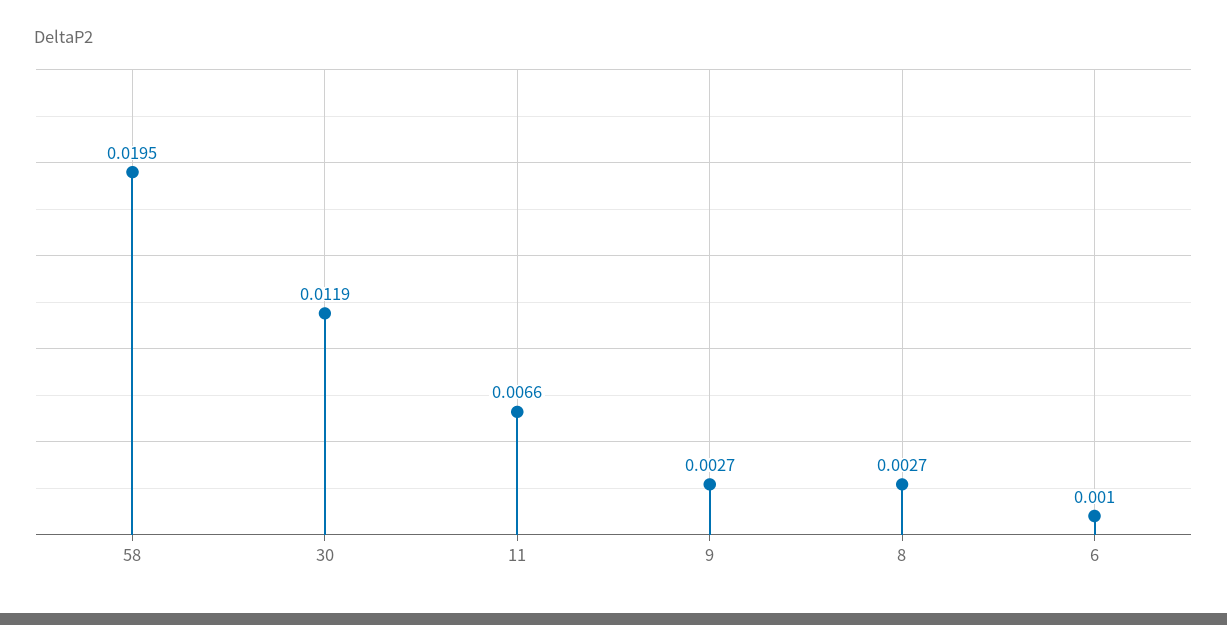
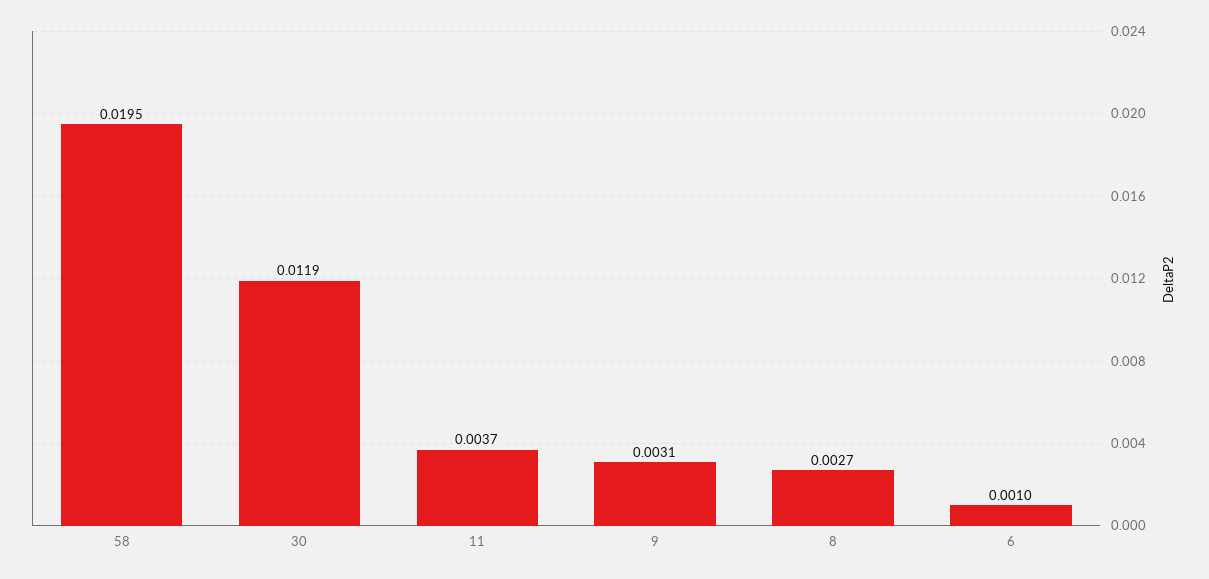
11: 0.0066 -> 0.0037
9: 0.0027 -> 0.0031

